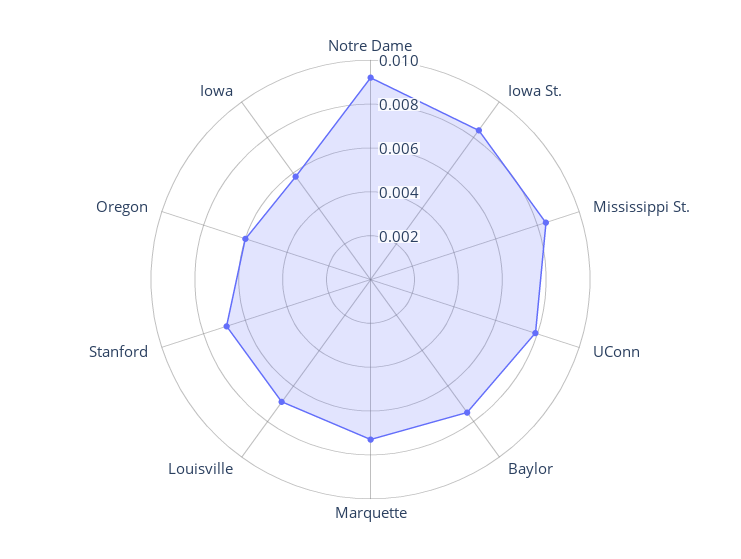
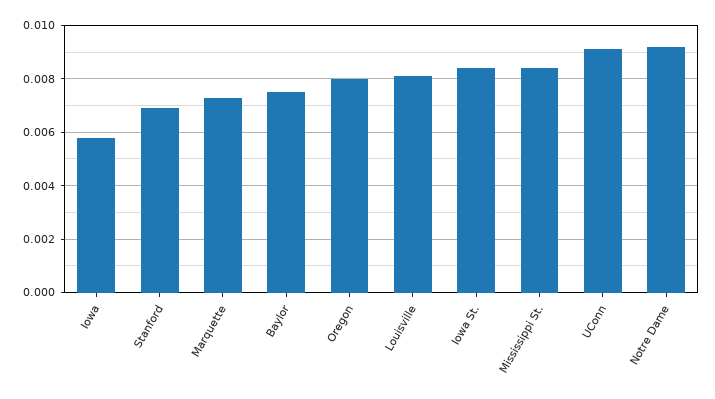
UConn: 0.008 -> 0.009
Louisville: 0.007 -> 0.008
Oregon: 0.006 -> 0.008

